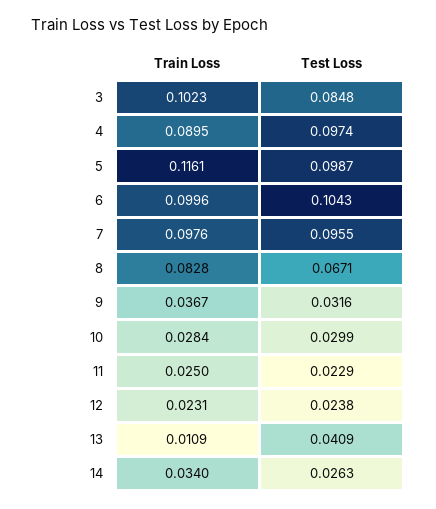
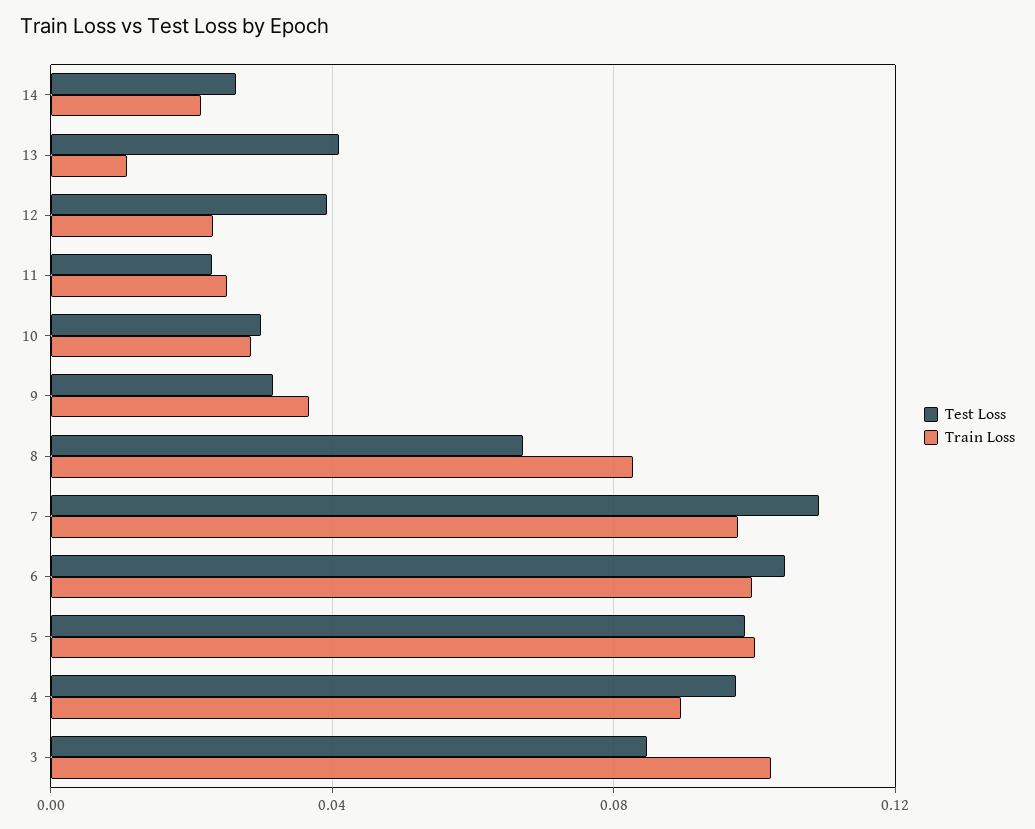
Train Loss, 5: 0.1161 -> 0.1
Test Loss, 7: 0.0955 -> 0.11
Test Loss, 12: 0.0238 -> 0.04
Train Loss, 14: 0.034 -> 0.02

